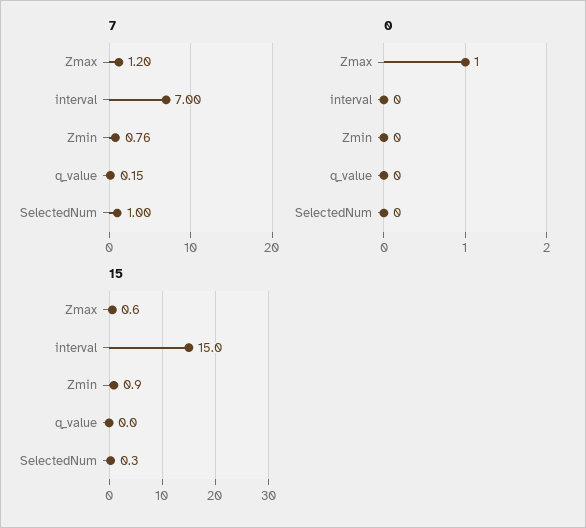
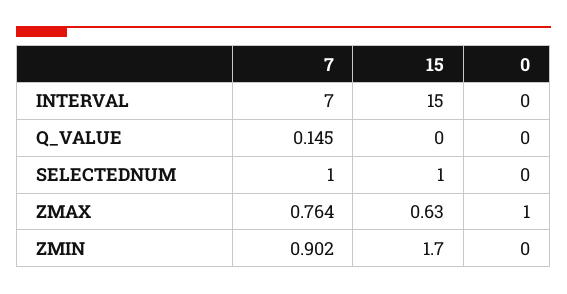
7, Zmax: 1.2 -> 0.764
7, Zmin: 0.76 -> 0.902
15, Zmin: 0.9 -> 1.7
15, SelectedNum: 0.3 -> 1

